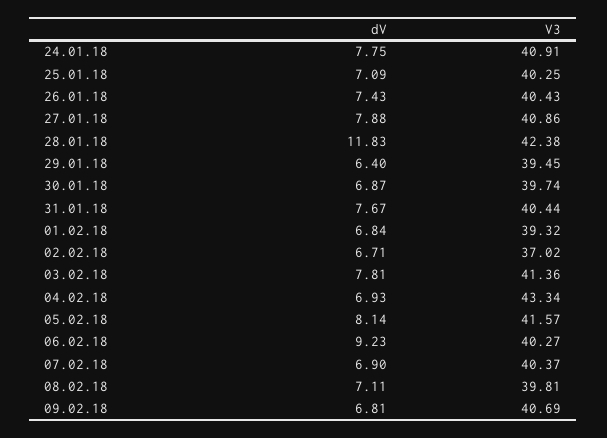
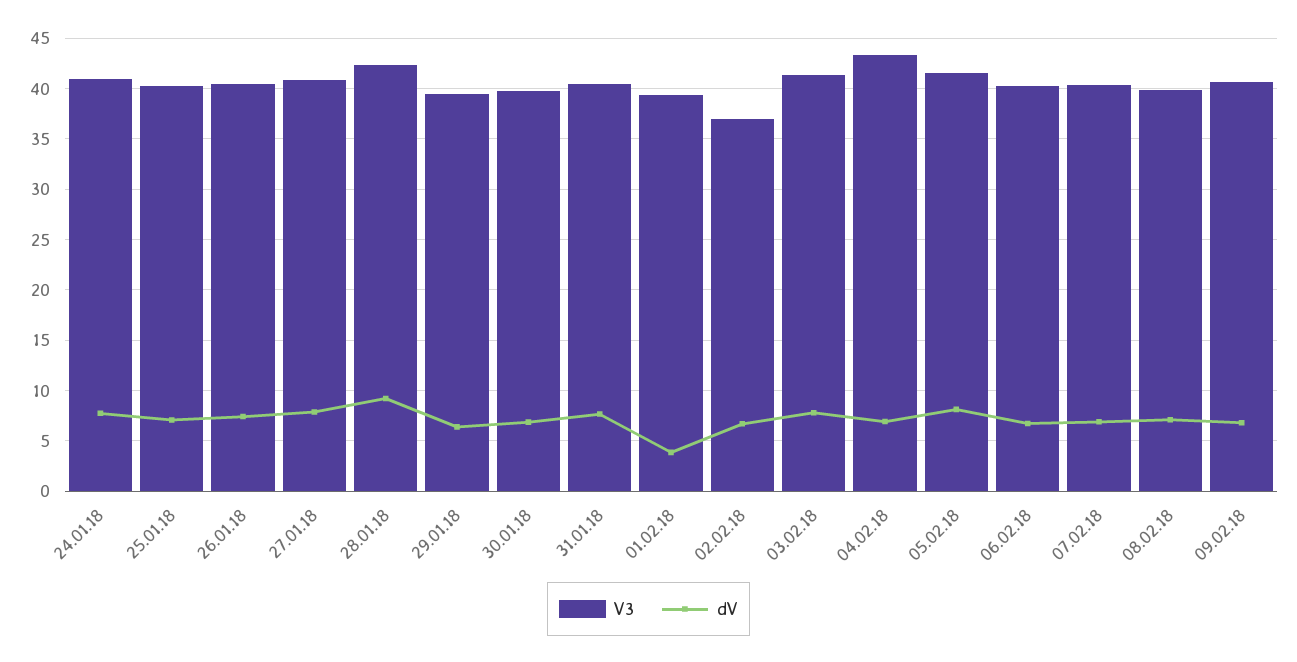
dV, 28.01.18: 11.83 -> 9
dV, 01.02.18: 6.84 -> 4
dV, 06.02.18: 9.23 -> 7

